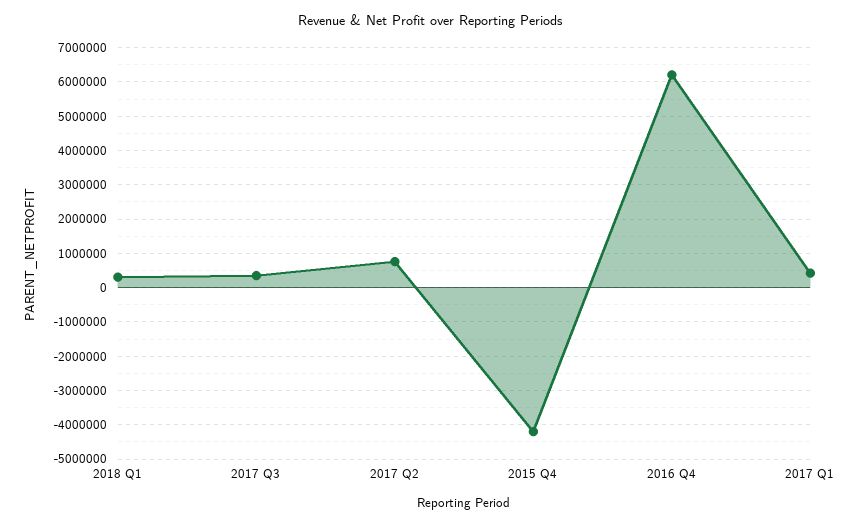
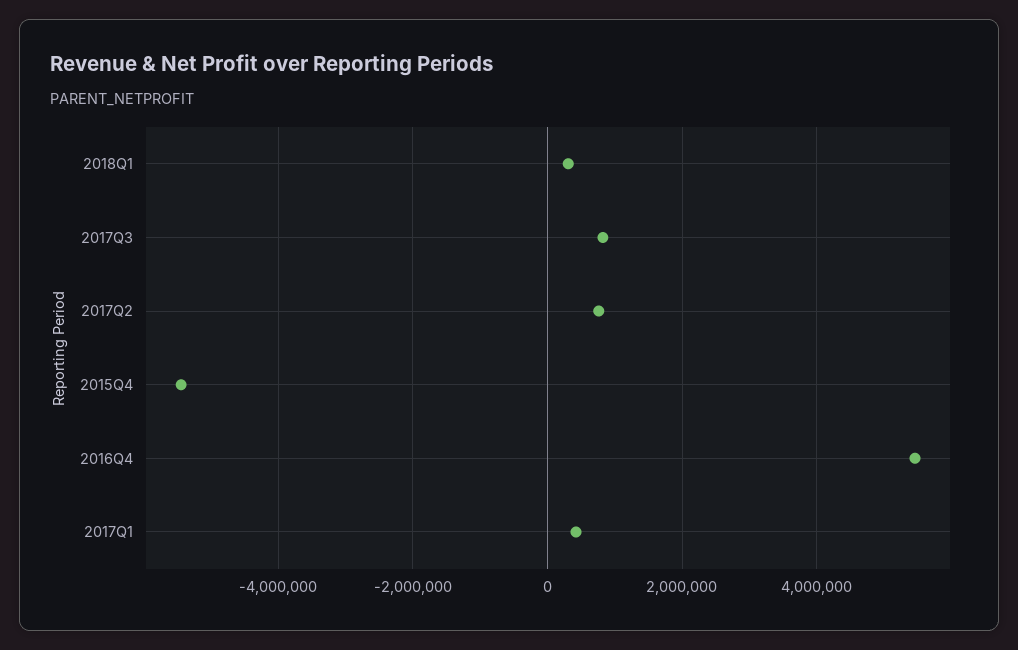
2017 Q3: 400000 -> 800000
2015 Q4: -4200000 -> -5400000
2016 Q4: 6200000 -> 5400000

